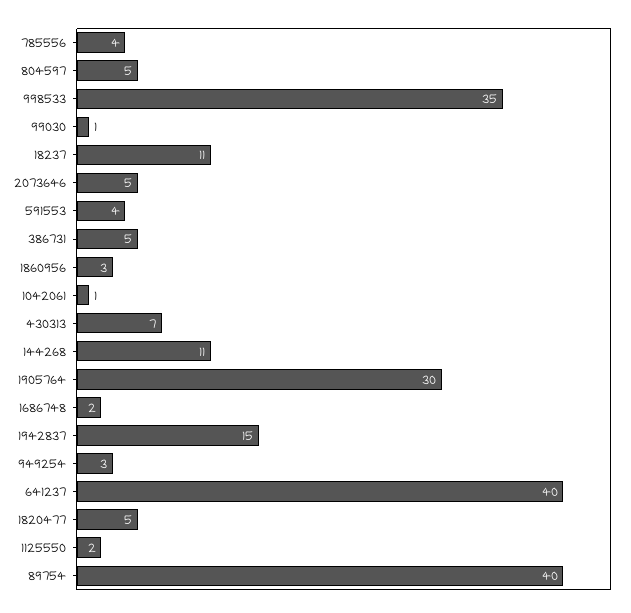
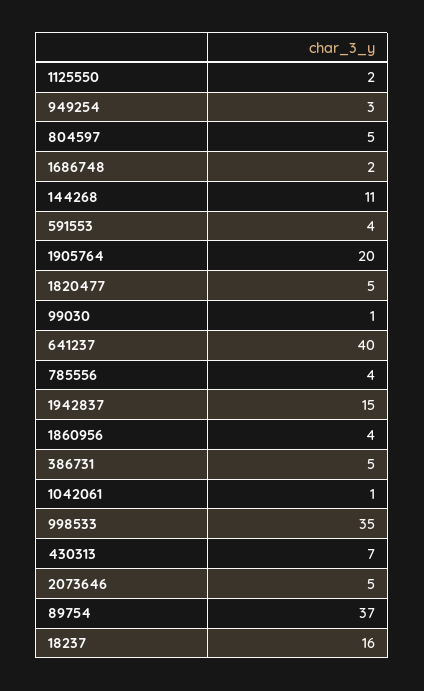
18237: 11 -> 16
1860956: 3 -> 4
1905764: 30 -> 20
89754: 40 -> 37

